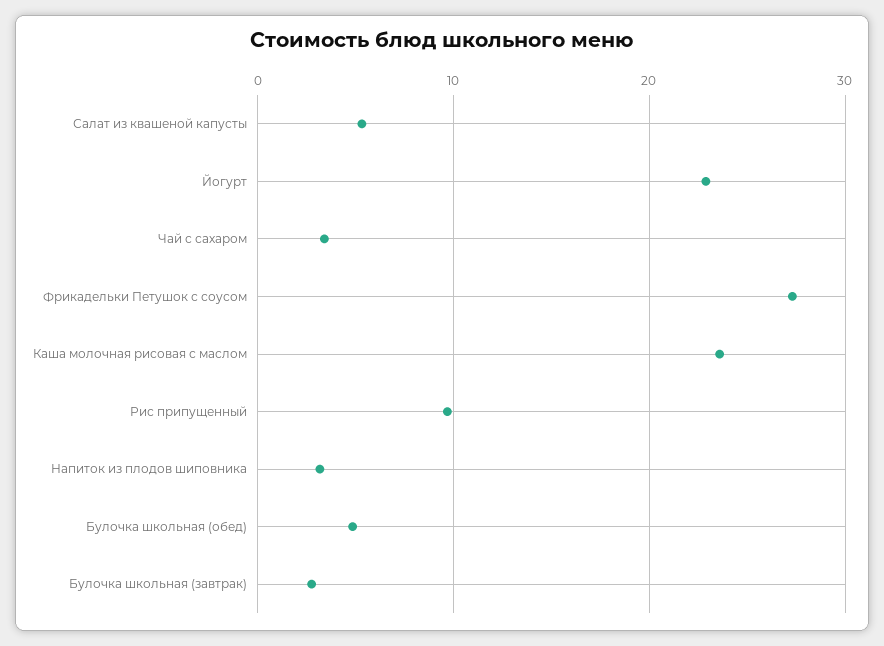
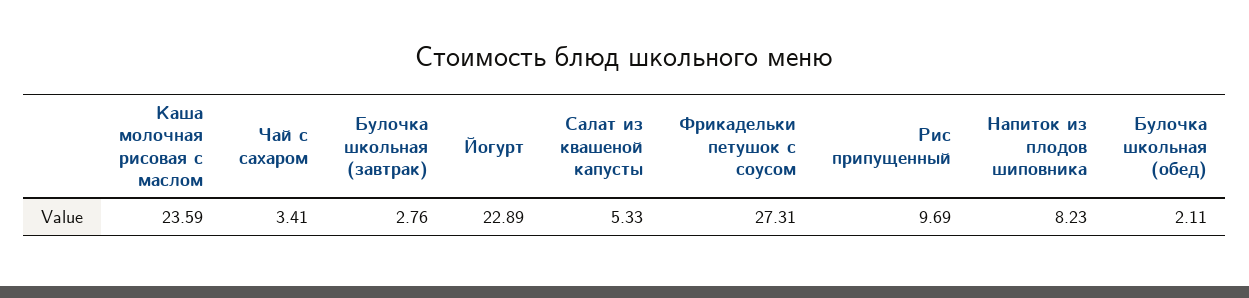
Напиток из плодов шиповника: 3 -> 8.23
Булочка школьная (обед): 5 -> 2.11

